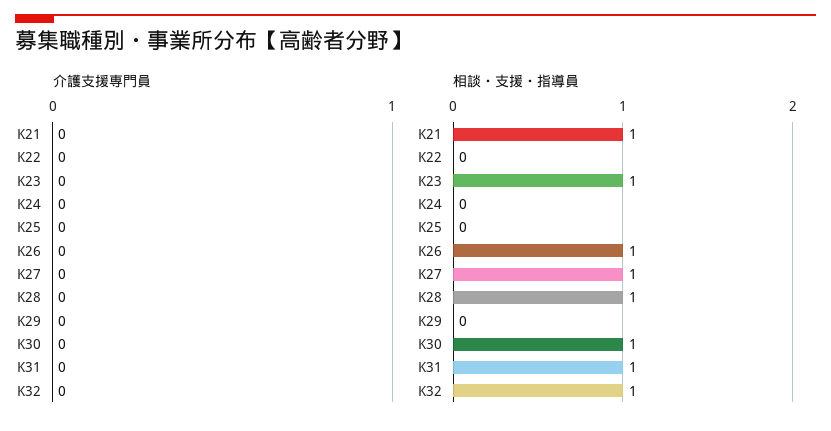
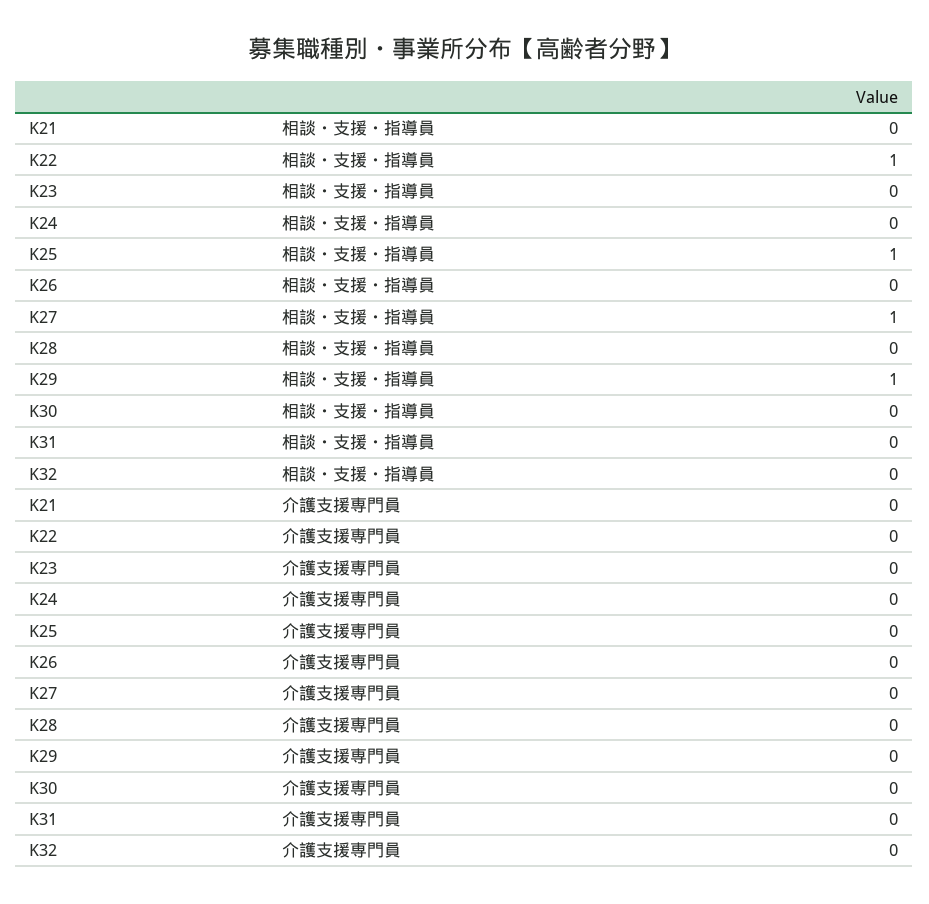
相談・支援・指導員, K21: 1 -> 0
相談・支援・指導員, K22: 0 -> 1
相談・支援・指導員, K23: 1 -> 0
相談・支援・指導員, K25: 0 -> 1
相談・支援・指導員, K26: 1 -> 0
相談・支援・指導員, K28: 1 -> 0
相談・支援・指導員, K29: 0 -> 1
相談・支援・指導員, K30: 1 -> 0
相談・支援・指導員, K31: 1 -> 0
相談・支援・指導員, K32: 1 -> 0

